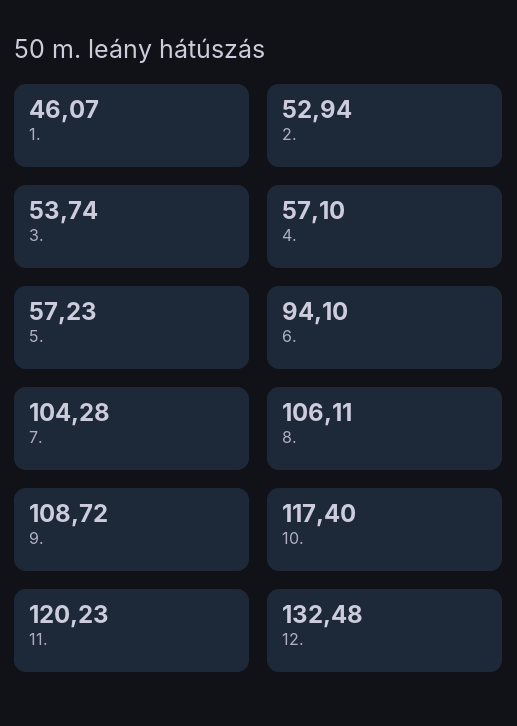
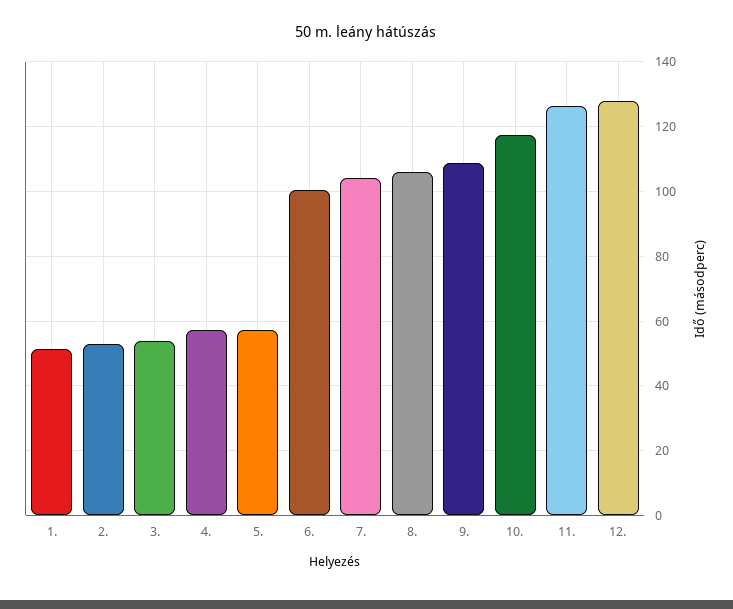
1.: 46.07 -> 52
6.: 94.1 -> 100
11.: 120.23 -> 126
12.: 132.48 -> 128

